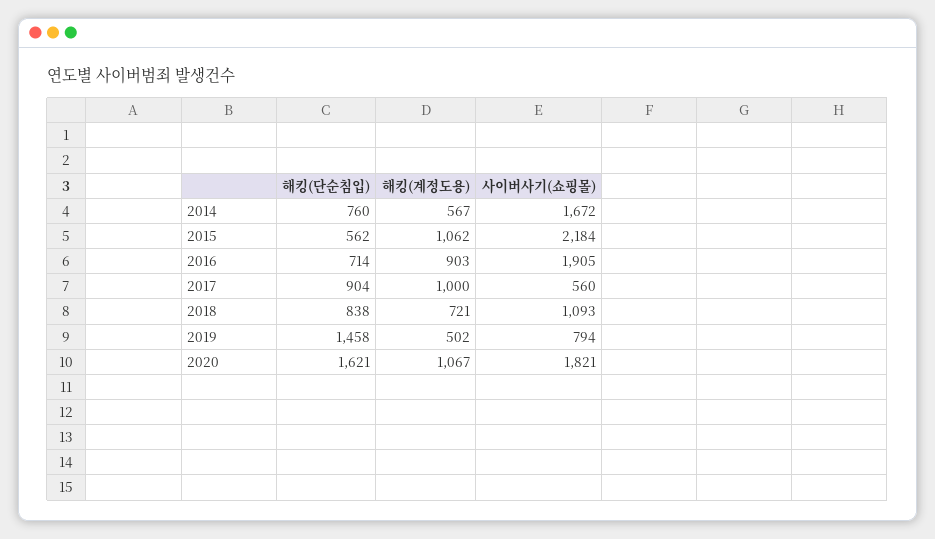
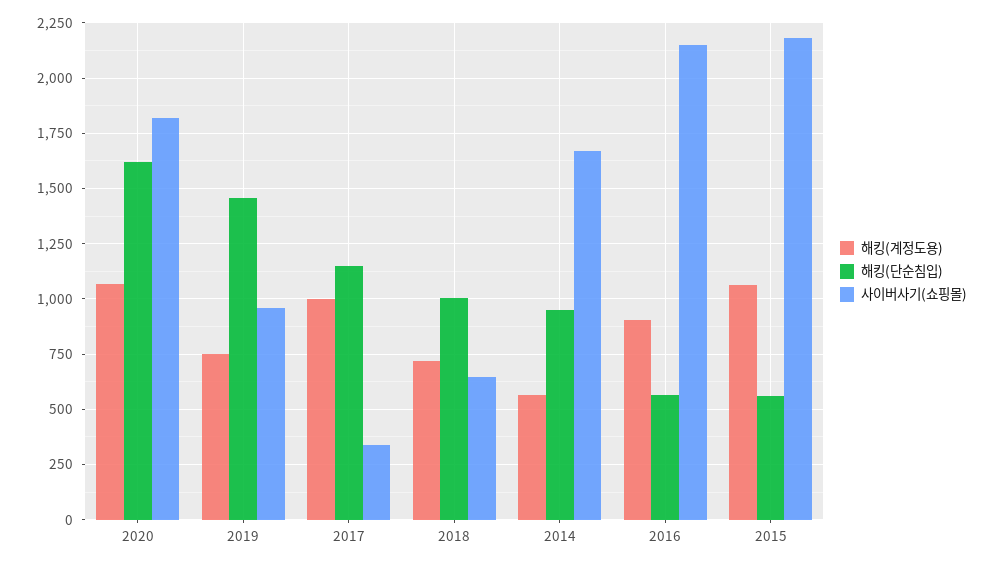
해킹(단순침입), 2014: 760 -> 950
해킹(단순침입), 2016: 714 -> 550
사이버사기(쇼핑몰), 2016: 1905 -> 2150
해킹(단순침입), 2017: 904 -> 1150
사이버사기(쇼핑몰), 2017: 560 -> 350
해킹(단순침입), 2018: 838 -> 1000
사이버사기(쇼핑몰), 2018: 1093 -> 650
해킹(계정도용), 2019: 502 -> 750
사이버사기(쇼핑몰), 2019: 794 -> 950

